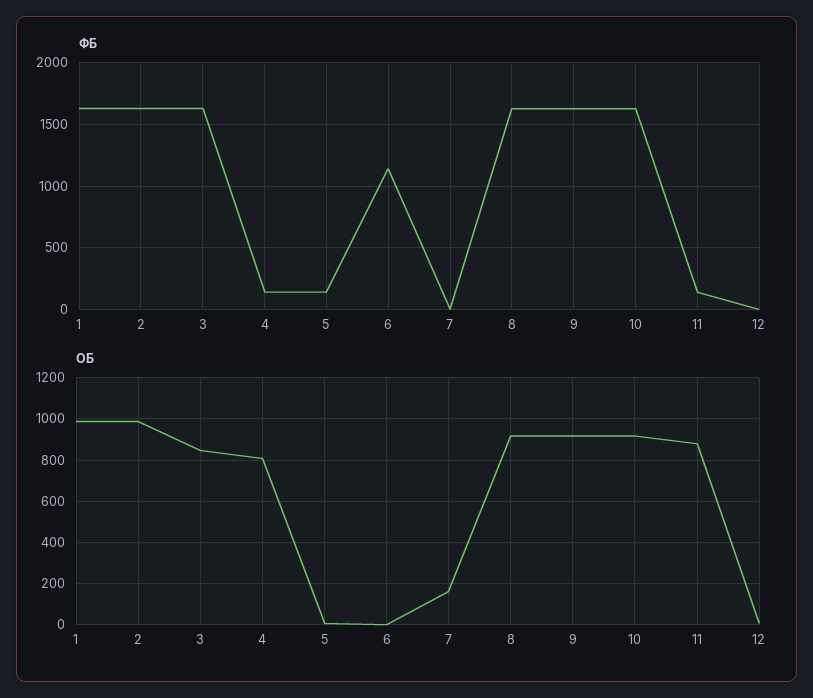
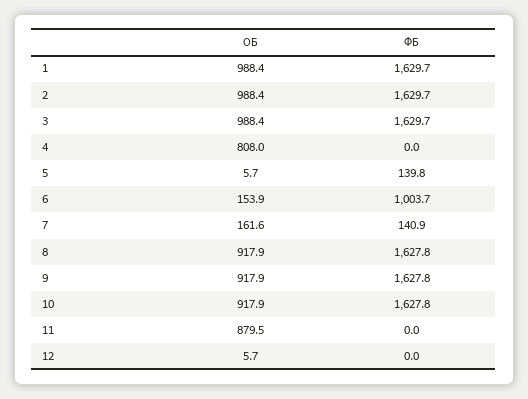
ФБ, 4: 150 -> 0
ФБ, 6: 1150 -> 1003.7
ФБ, 7: 0 -> 140.9
ФБ, 11: 150 -> 0
ОБ, 3: 850 -> 988.4
ОБ, 6: 0 -> 153.9

